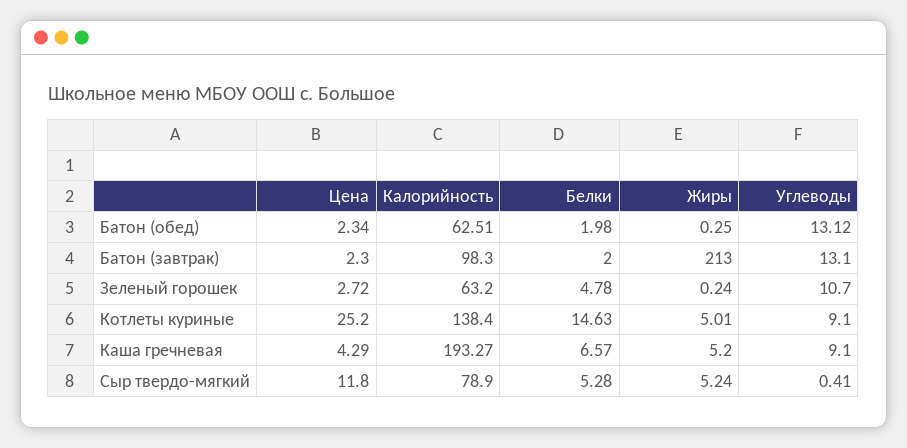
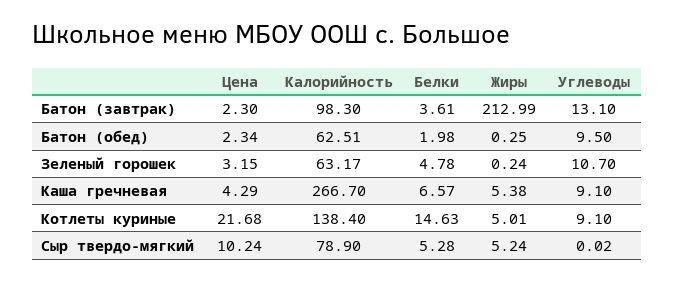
Углеводы, Батон (обед): 13.12 -> 9.5
Белки, Батон (завтрак): 2 -> 3.61
Жиры, Батон (завтрак): 213 -> 212.99
Цена, Зеленый горошек: 2.72 -> 3.15
Калорийность, Зеленый горошек: 63.2 -> 63.17
Цена, Котлеты куриные: 25.2 -> 21.68
Калорийность, Каша гречневая: 193.27 -> 266.7
Жиры, Каша гречневая: 5.2 -> 5.38
Цена, Сыр твердо-мягкий: 11.8 -> 10.24
Углеводы, Сыр твердо-мягкий: 0.41 -> 0.02

